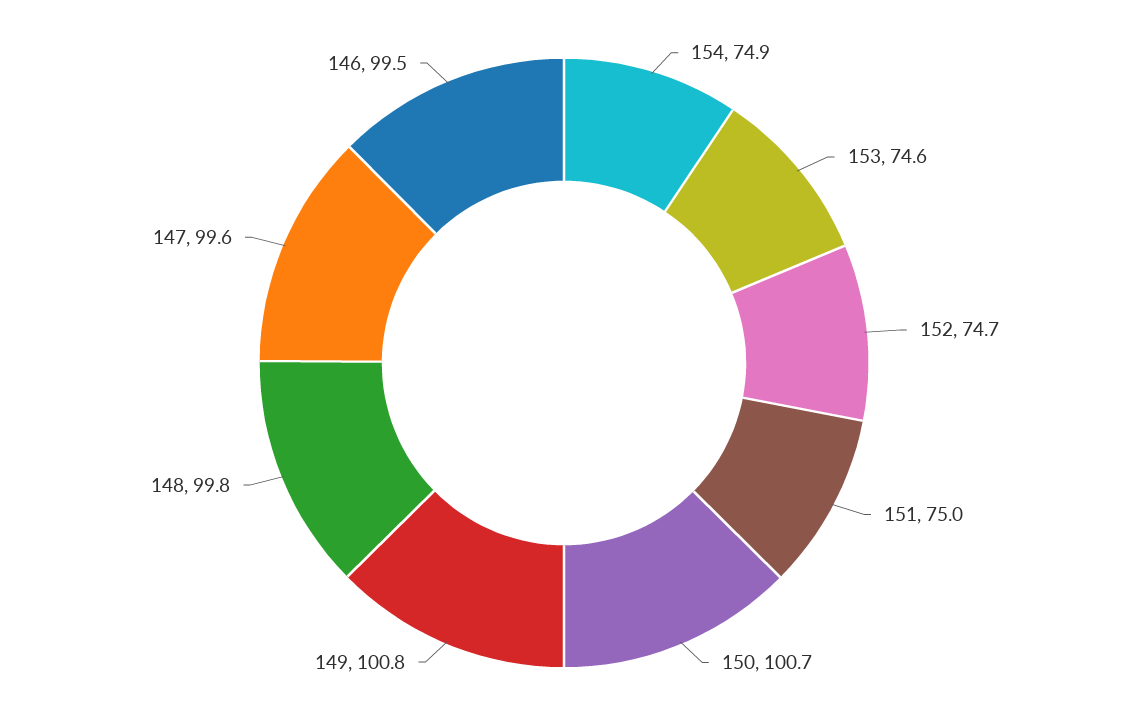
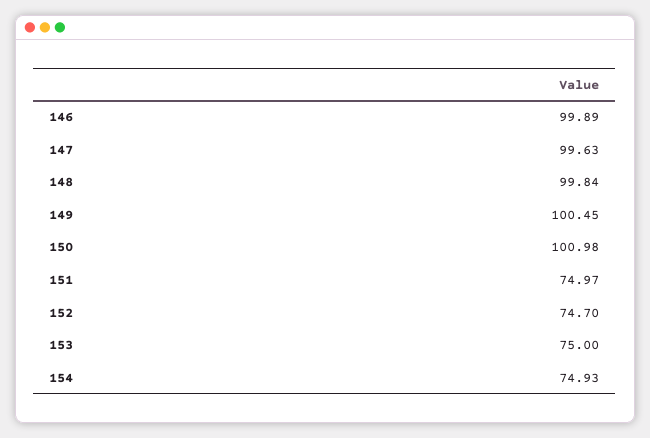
153: 74.6 -> 75
150: 100.7 -> 100.98
149: 100.8 -> 100.45
146: 99.5 -> 99.89

